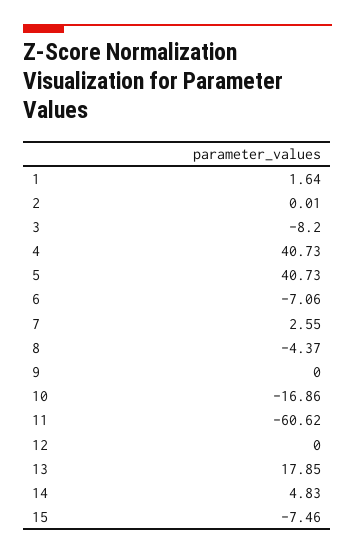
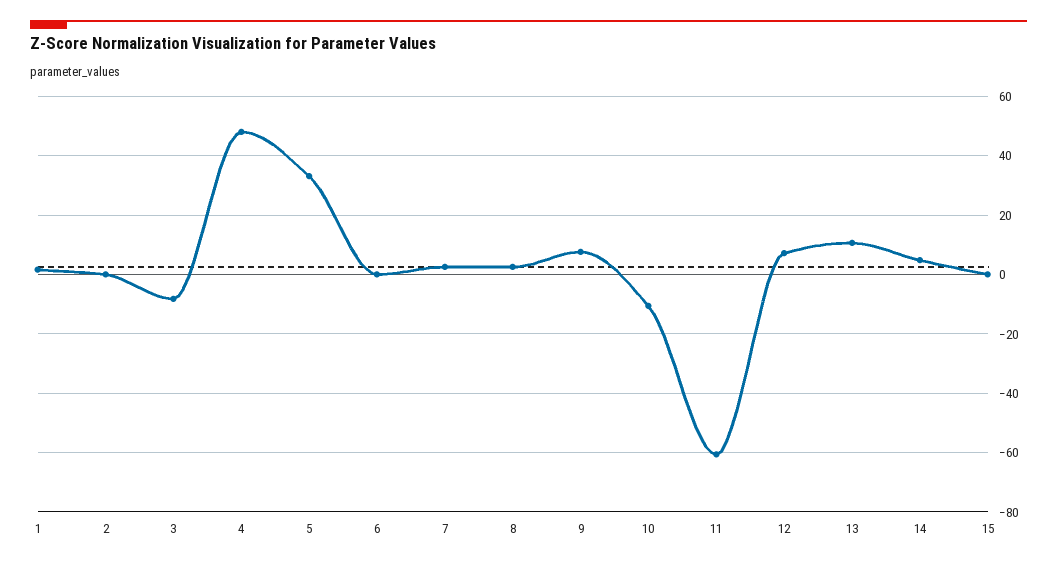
4: 40.73 -> 47.5
5: 40.73 -> 32.5
6: -7.06 -> 0
8: -4.37 -> 2.5
9: 0 -> 7.5
10: -16.86 -> -10
12: 0 -> 7.5
13: 17.85 -> 10
15: -7.46 -> 0

